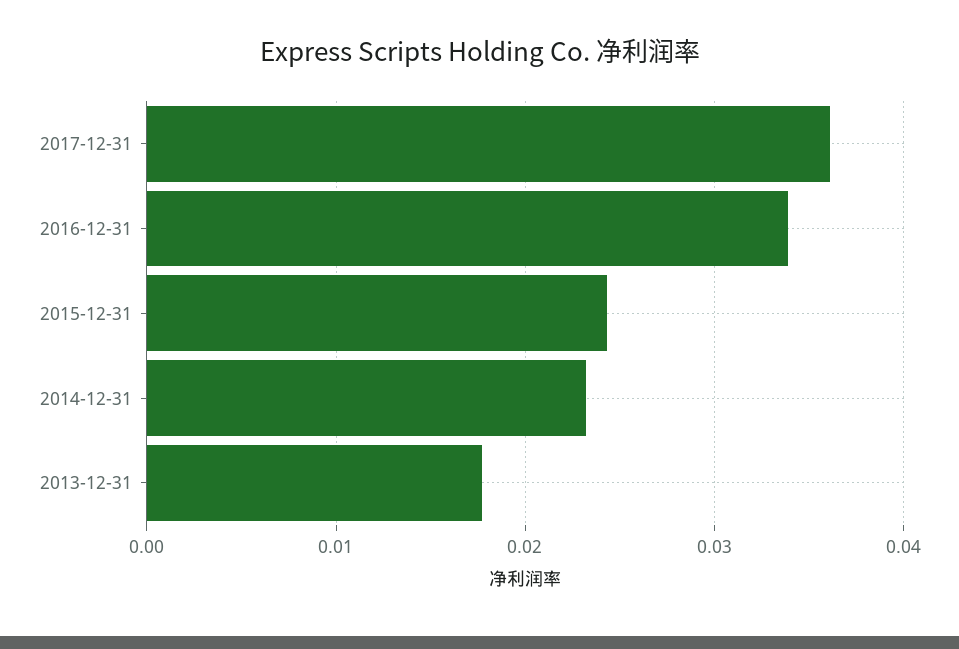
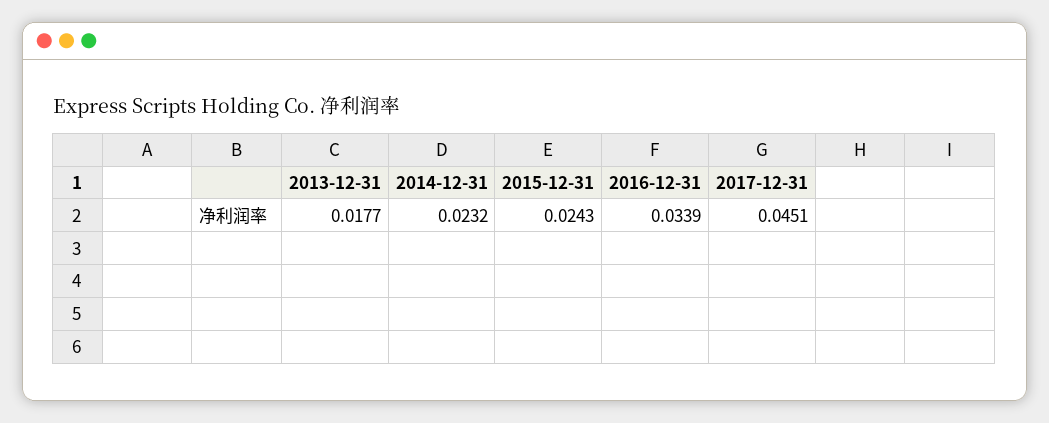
2017-12-31: 0.036 -> 0.0451

